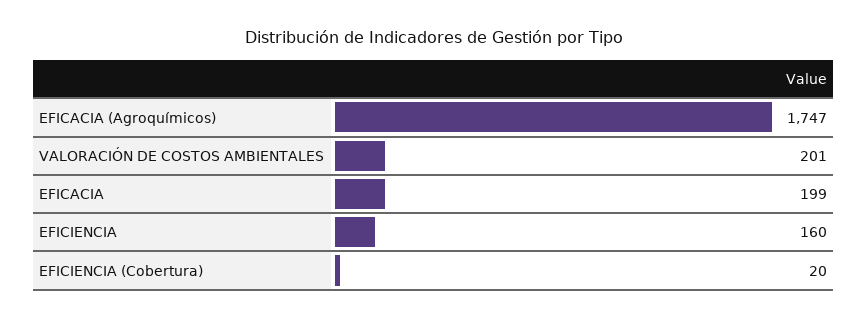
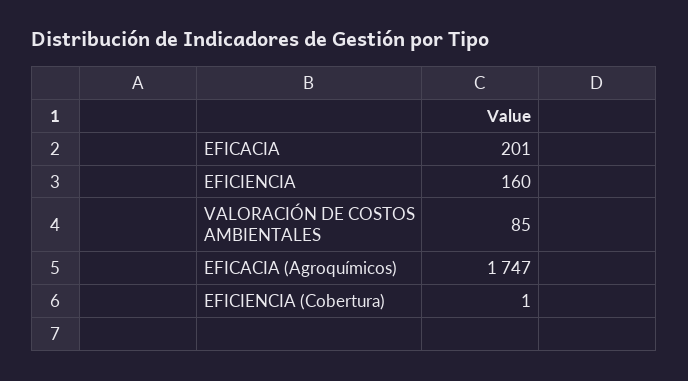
VALORACIÓN DE COSTOS AMBIENTALES: 201 -> 85
EFICACIA: 199 -> 201
EFICIENCIA (Cobertura): 20 -> 1

